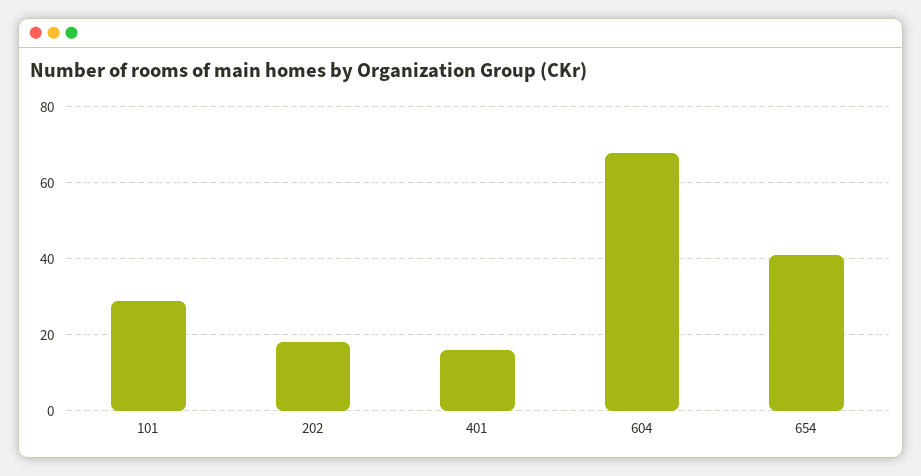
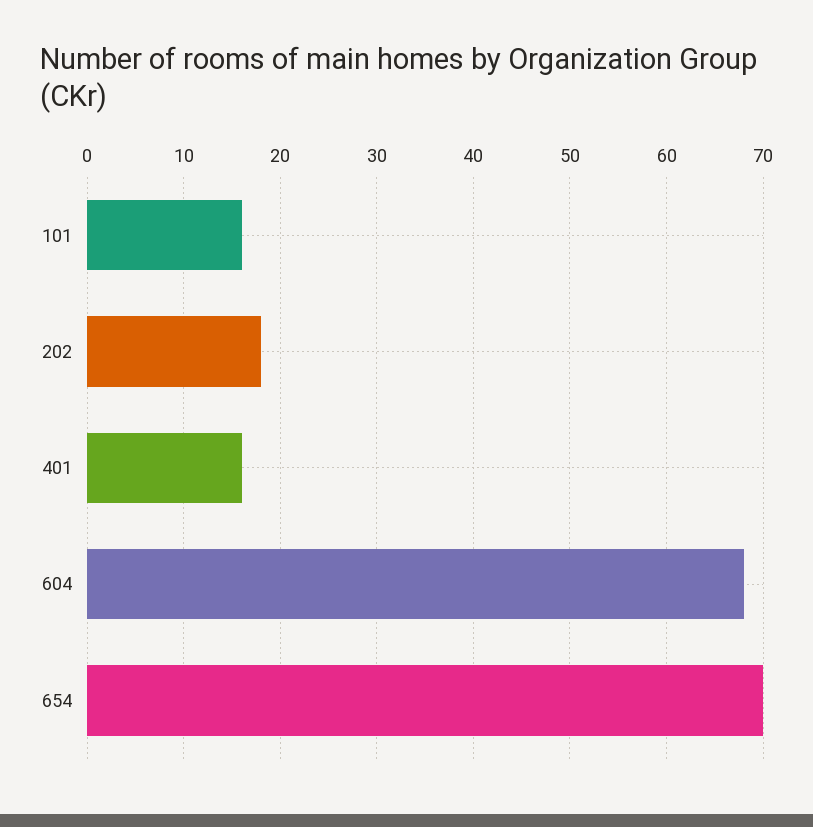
101: 30 -> 16
654: 40 -> 70

